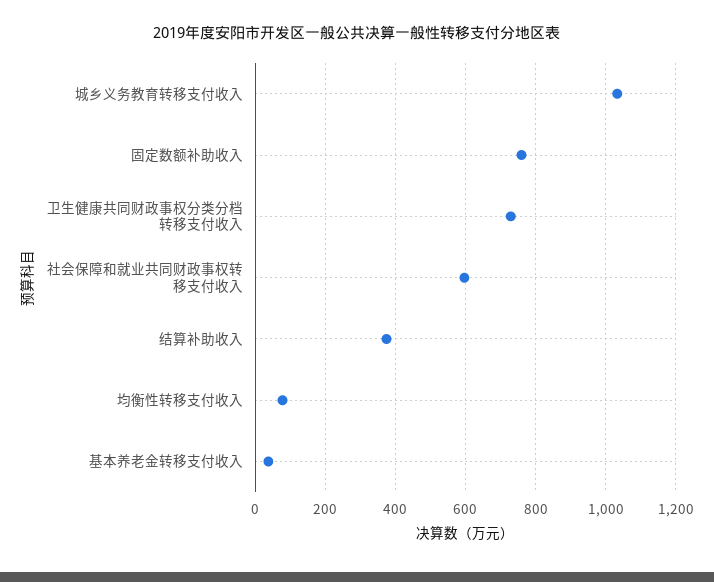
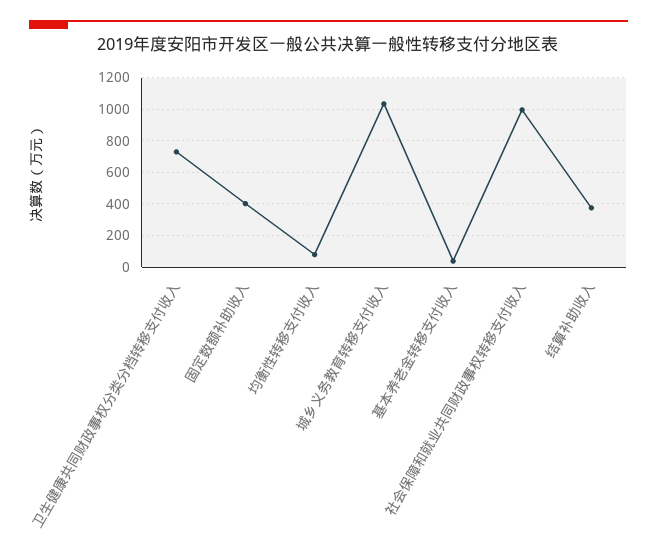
固定数额补助收入: 760 -> 400
社会保障和就业共同财政事权转移支付收入: 600 -> 1000

